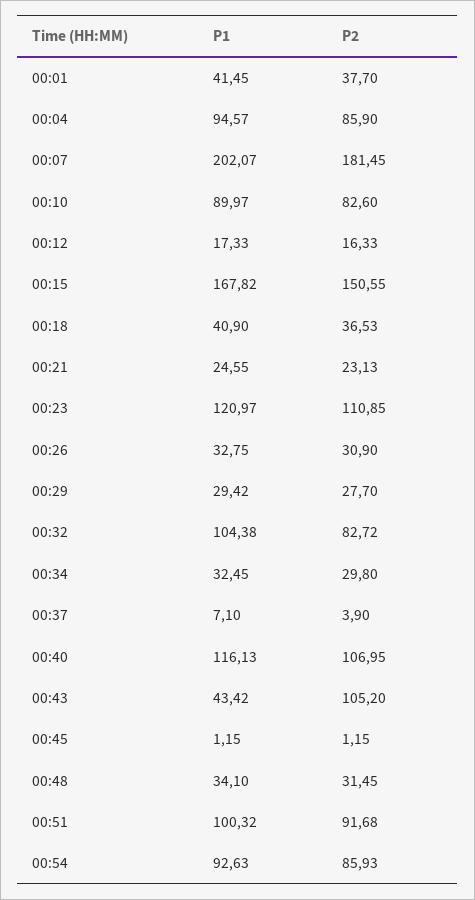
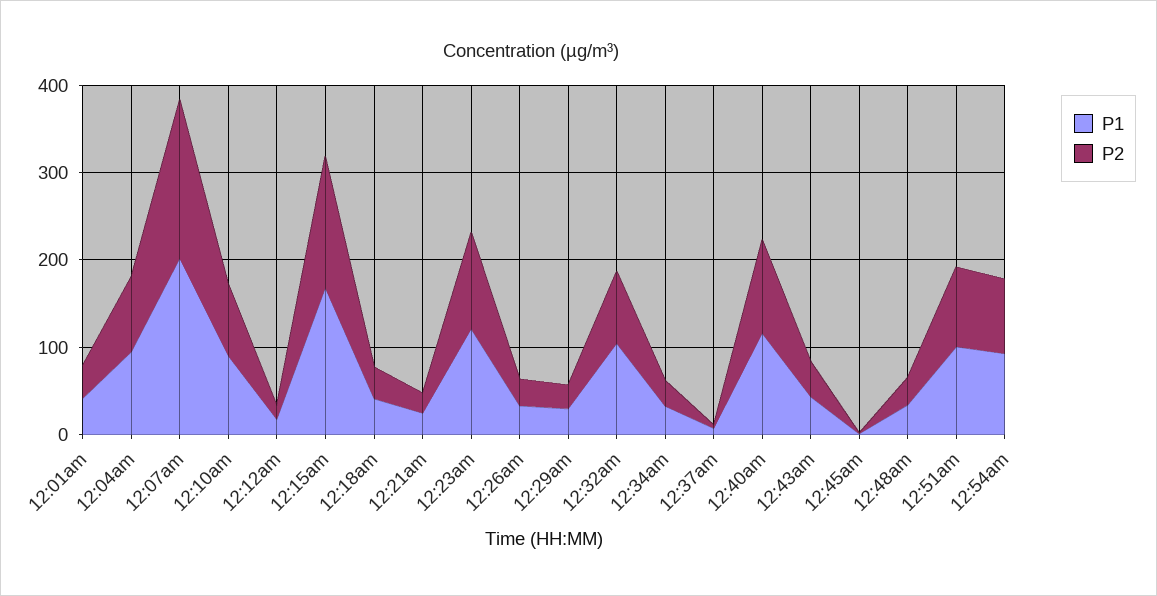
P2, 00:43: 105.2 -> 40

